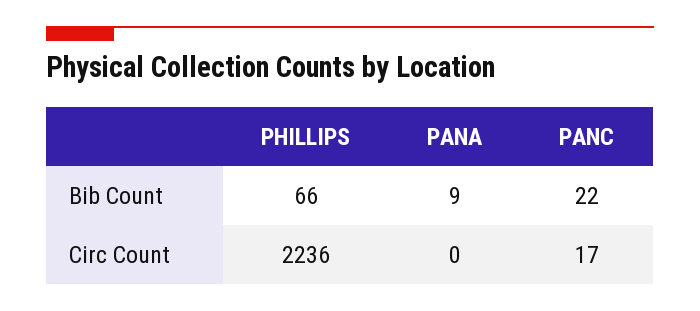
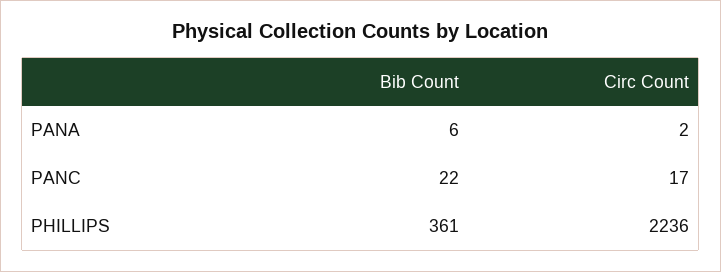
PHILLIPS, Bib Count: 66 -> 361
PANA, Bib Count: 9 -> 6
PANA, Circ Count: 0 -> 2

